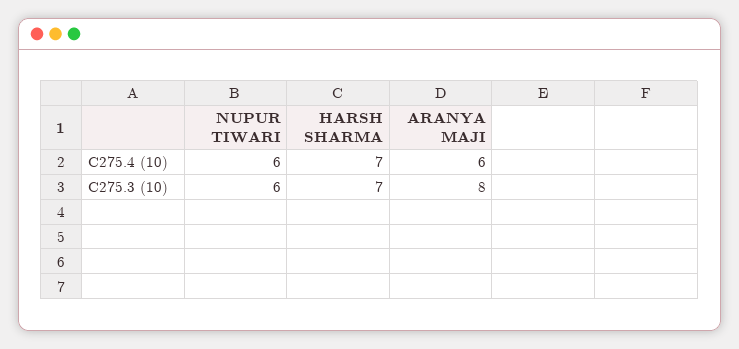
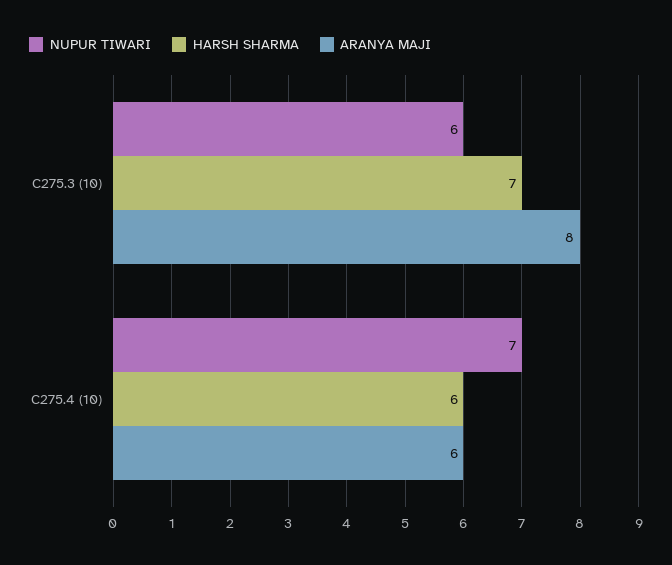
NUPUR TIWARI, C275.4 (10): 6 -> 7
HARSH SHARMA, C275.4 (10): 7 -> 6

